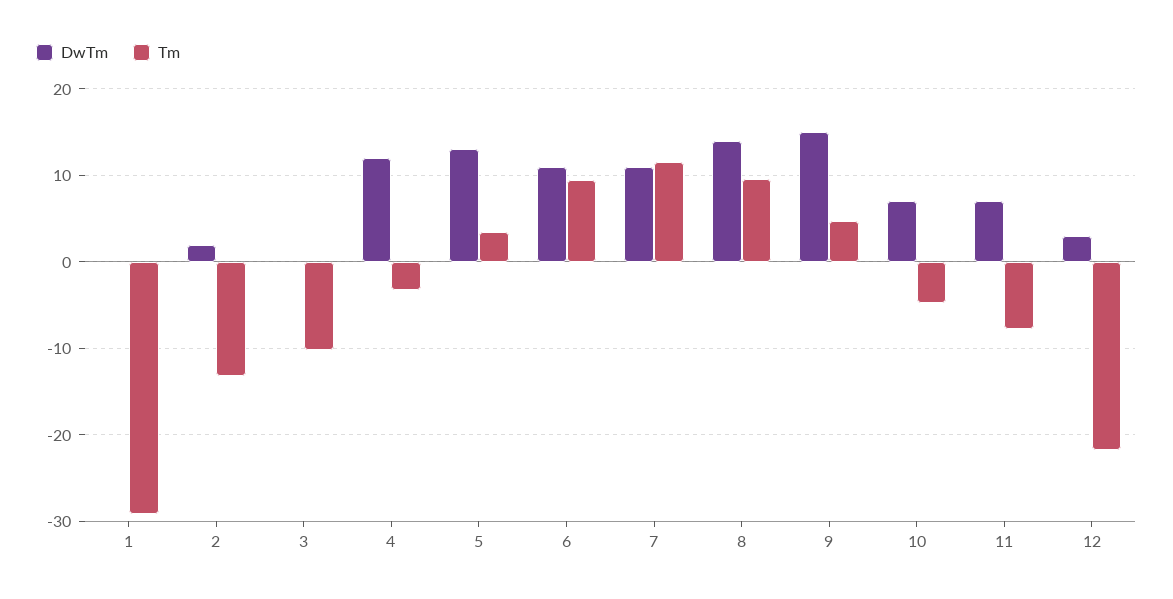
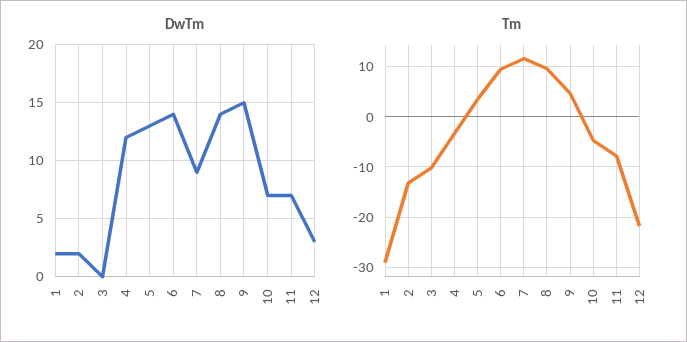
DwTm, 1: 0 -> 2
DwTm, 6: 11 -> 14
DwTm, 7: 11 -> 9

